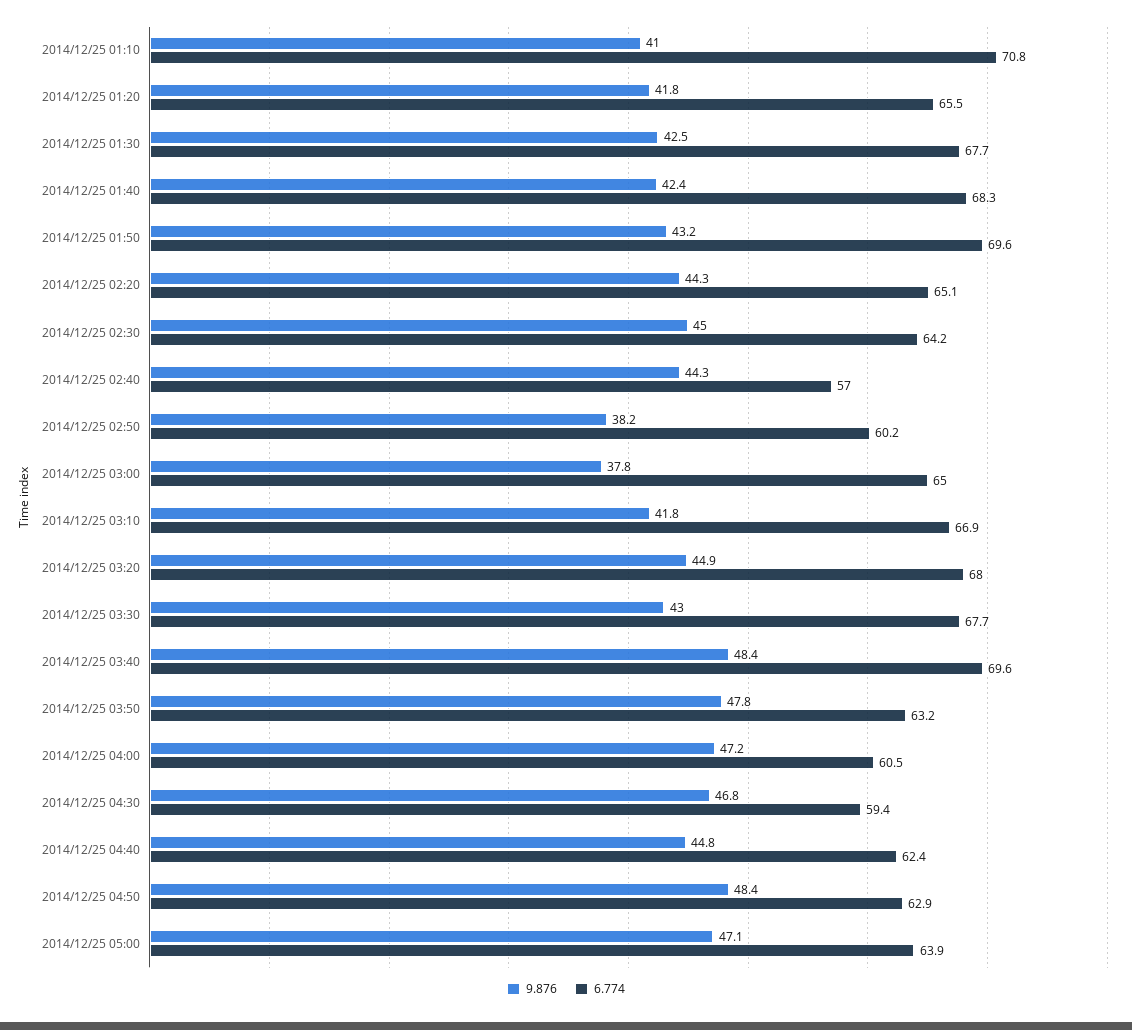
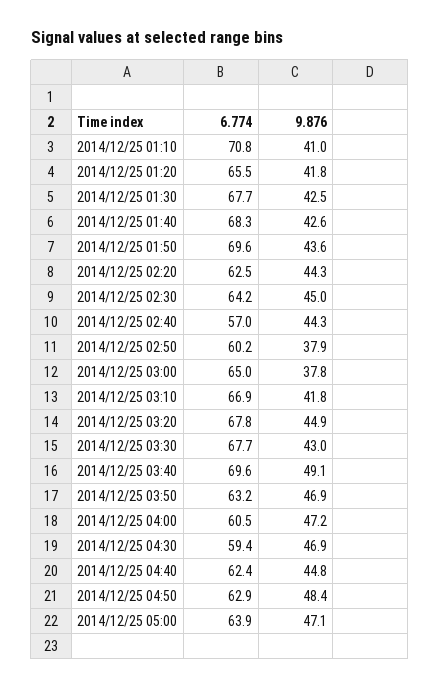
9.876, 2014/12/25 01:40: 42.4 -> 42.6
9.876, 2014/12/25 01:50: 43.2 -> 43.6
6.774, 2014/12/25 02:20: 65.1 -> 62.5
9.876, 2014/12/25 02:50: 38.2 -> 37.9
6.774, 2014/12/25 03:20: 68 -> 67.8
9.876, 2014/12/25 03:40: 48.4 -> 49.1
9.876, 2014/12/25 03:50: 47.8 -> 46.9
9.876, 2014/12/25 04:30: 46.8 -> 46.9

